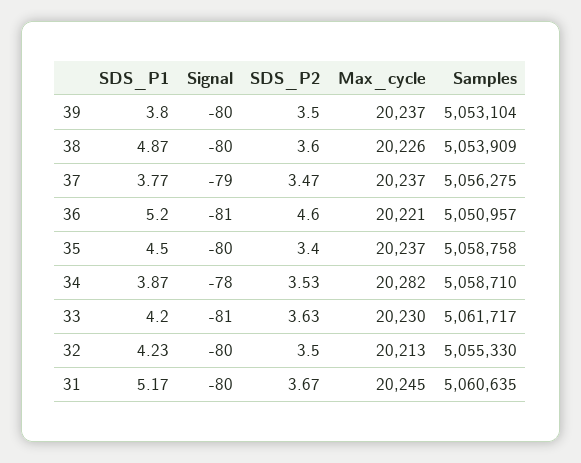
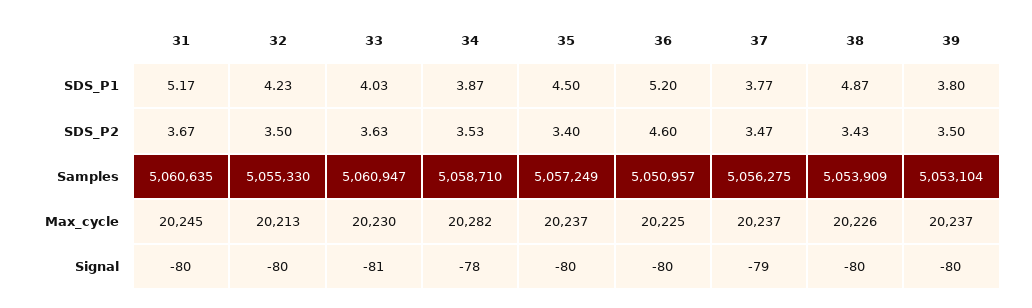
SDS_P2, 38: 3.6 -> 3.43
Signal, 36: -81 -> -80
Max_cycle, 36: 20221 -> 20225
Samples, 35: 5058758 -> 5057249
SDS_P1, 33: 4.2 -> 4.03
Samples, 33: 5061717 -> 5060947

